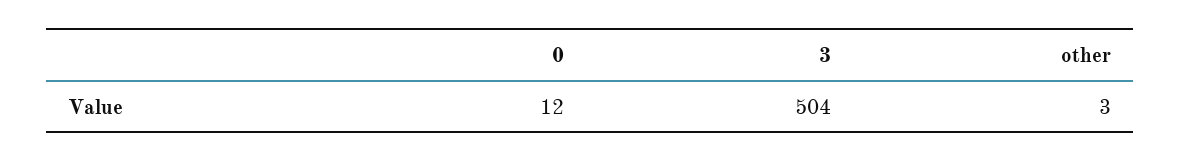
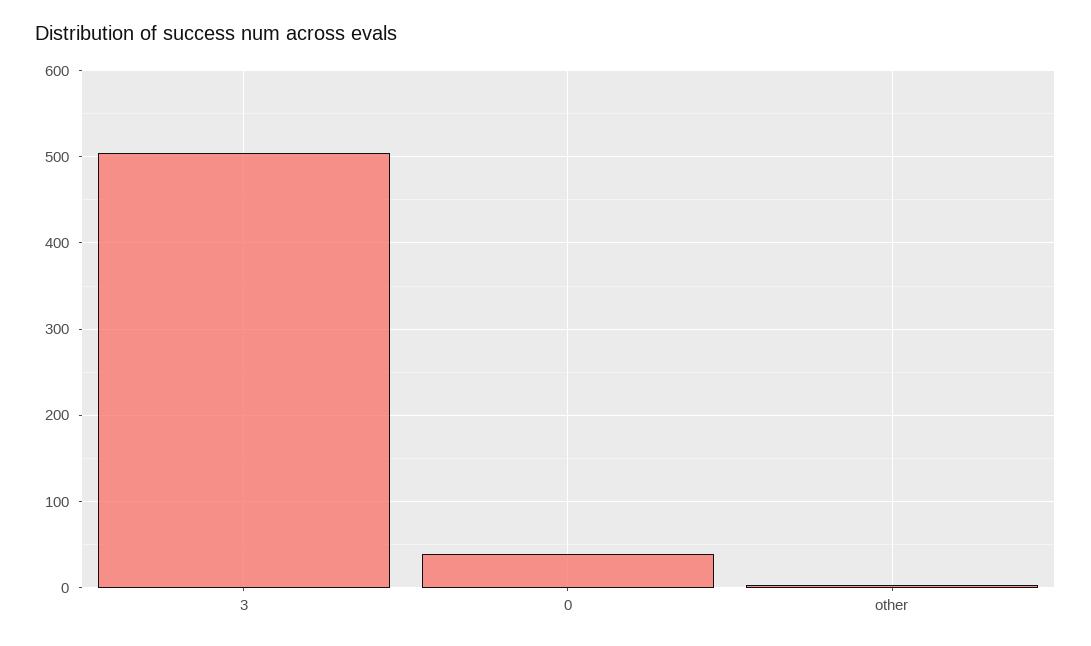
0: 12 -> 40

